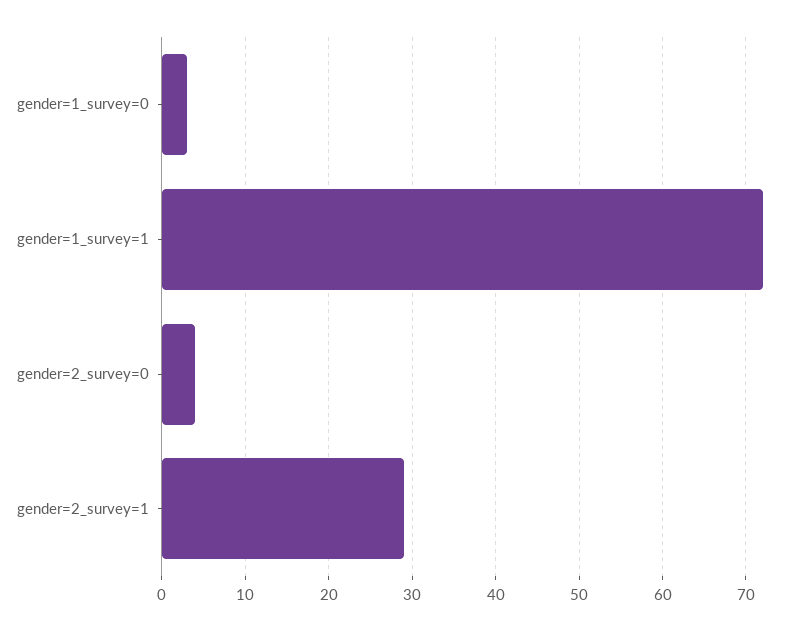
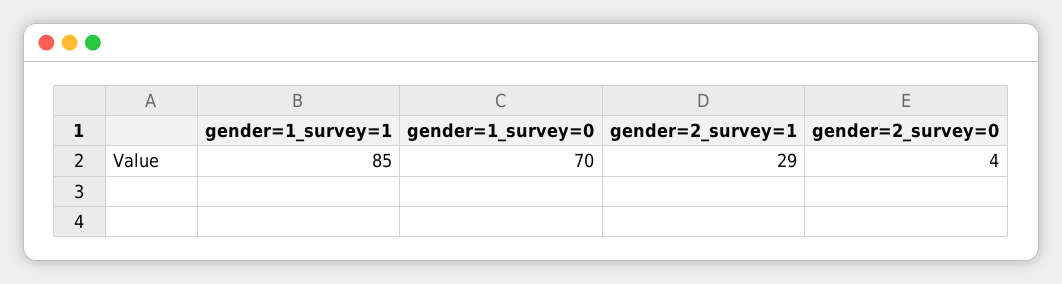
gender=1_survey=0: 3 -> 70
gender=1_survey=1: 72 -> 85

